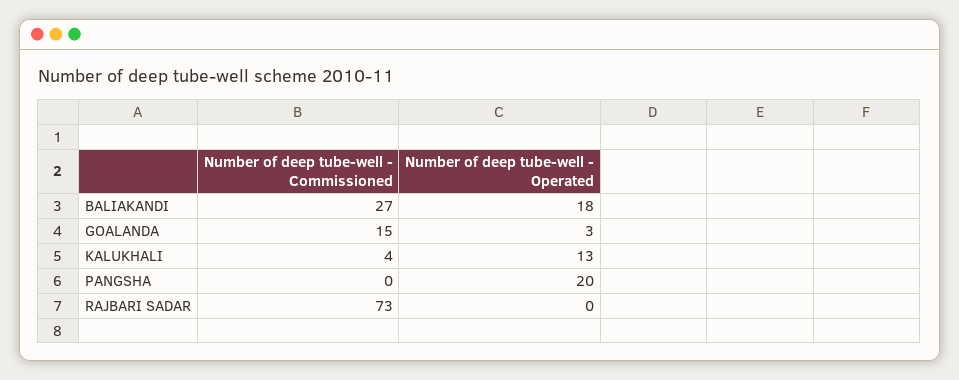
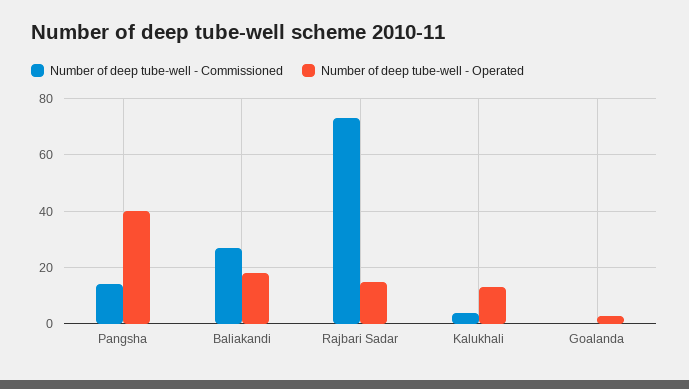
Number of deep tube-well - Commissioned, GOALANDA: 15 -> 0
Number of deep tube-well - Commissioned, PANGSHA: 0 -> 15
Number of deep tube-well - Operated, PANGSHA: 20 -> 40
Number of deep tube-well - Operated, RAJBARI SADAR: 0 -> 15

